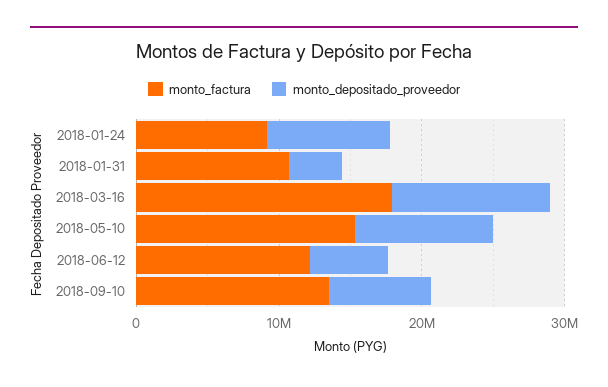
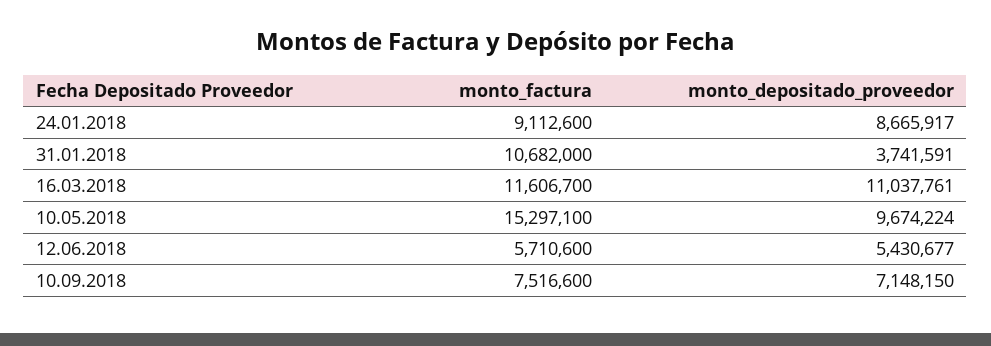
monto_factura, 2018-03-16: 18000000 -> 11606700
monto_factura, 2018-06-12: 12000000 -> 5710600
monto_factura, 2018-09-10: 14000000 -> 7516600

